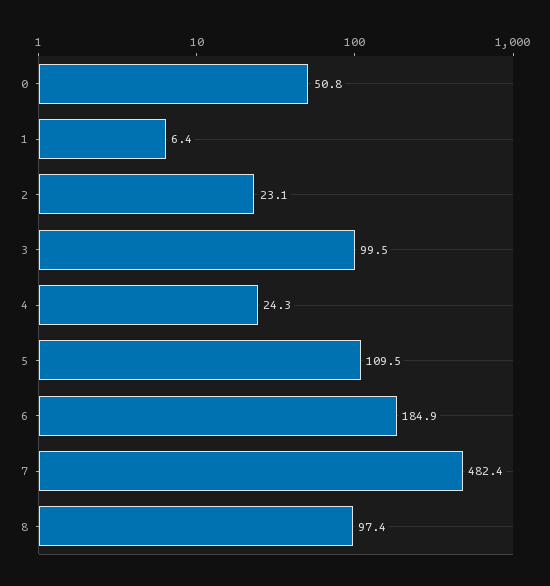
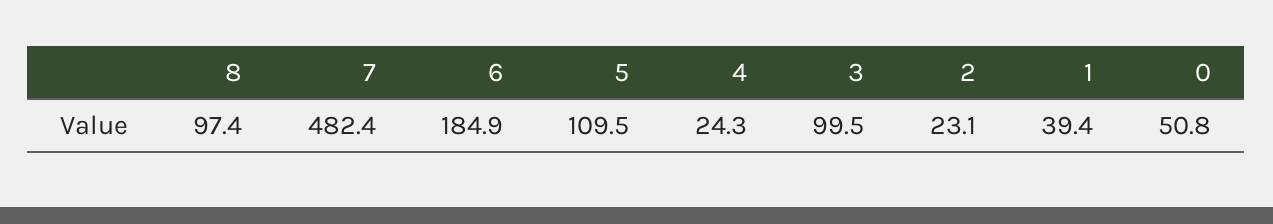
1: 6.4 -> 39.4

